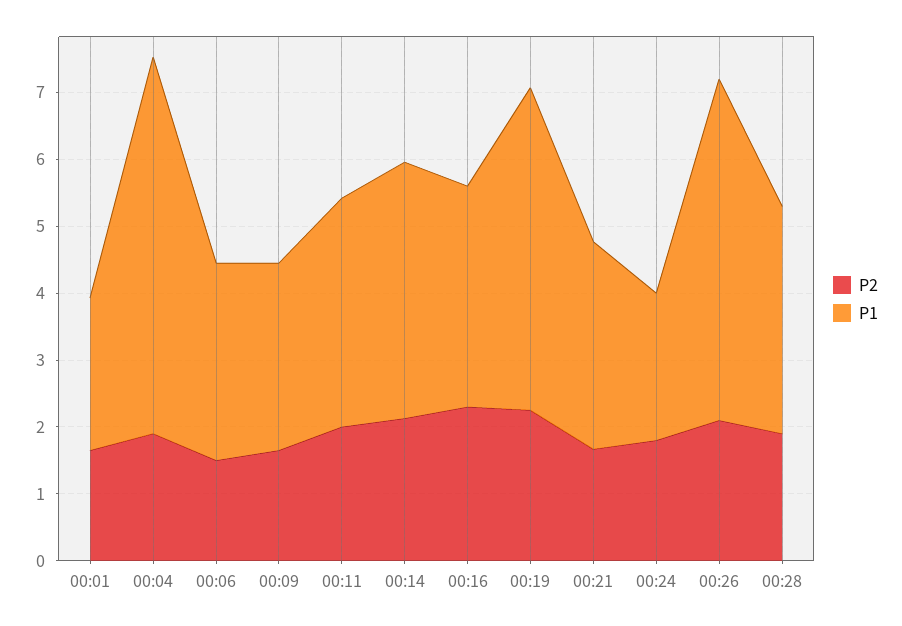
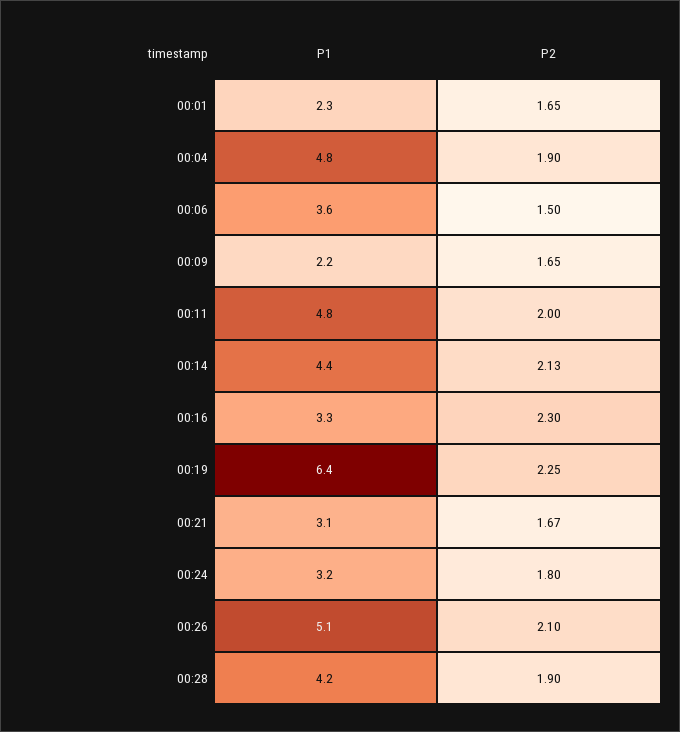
P1, 00:04: 5.6 -> 4.8
P1, 00:06: 3 -> 3.6
P1, 00:09: 2.8 -> 2.2
P1, 00:11: 3.4 -> 4.8
P1, 00:14: 3.8 -> 4.4
P1, 00:19: 4.8 -> 6.4
P1, 00:24: 2.2 -> 3.2
P1, 00:28: 3.4 -> 4.2

